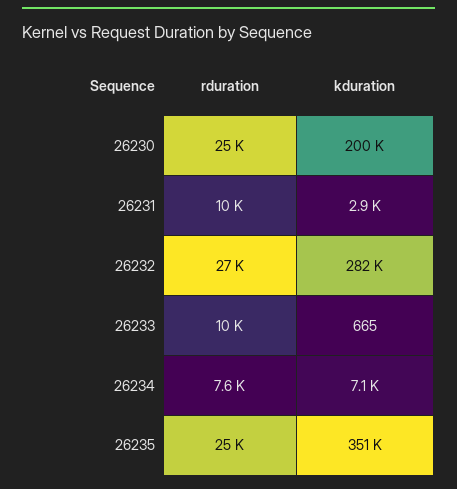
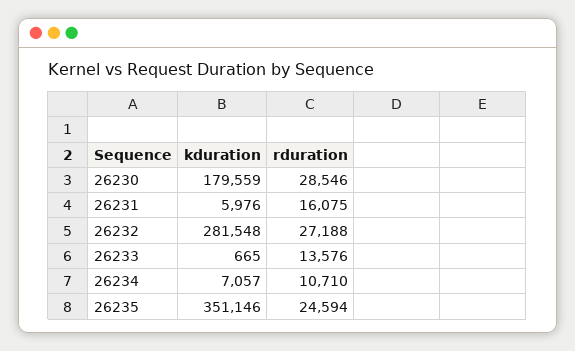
rduration, 26230: 25000 -> 28546
kduration, 26230: 200000 -> 179559
rduration, 26231: 10000 -> 16075
kduration, 26231: 2900 -> 5976
rduration, 26233: 10000 -> 13576
rduration, 26234: 7600 -> 10710

